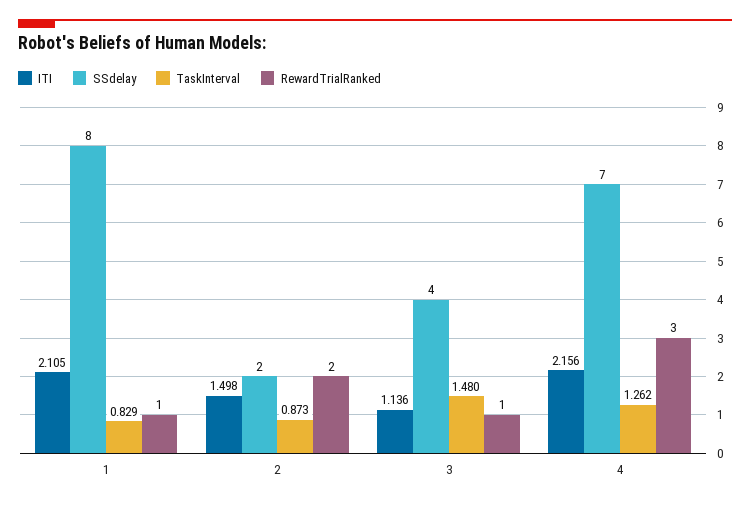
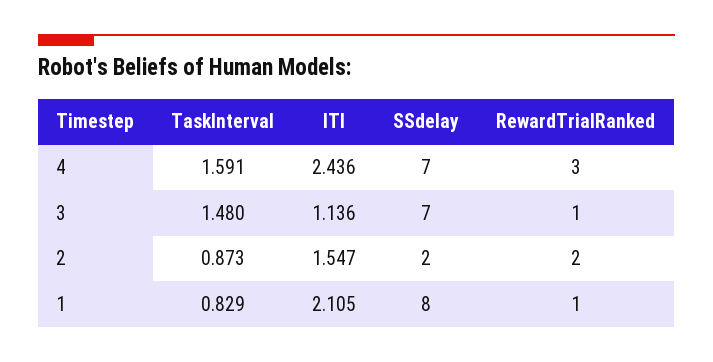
ITI, 2: 1.498 -> 1.547
SSdelay, 3: 4 -> 7
ITI, 4: 2.156 -> 2.436
TaskInterval, 4: 1.262 -> 1.591

